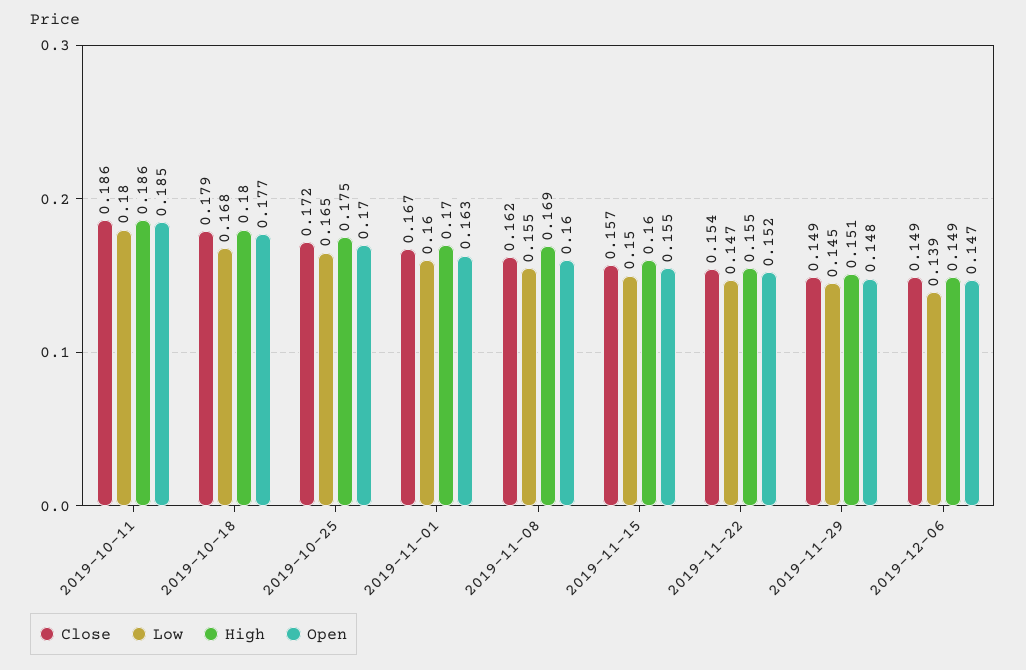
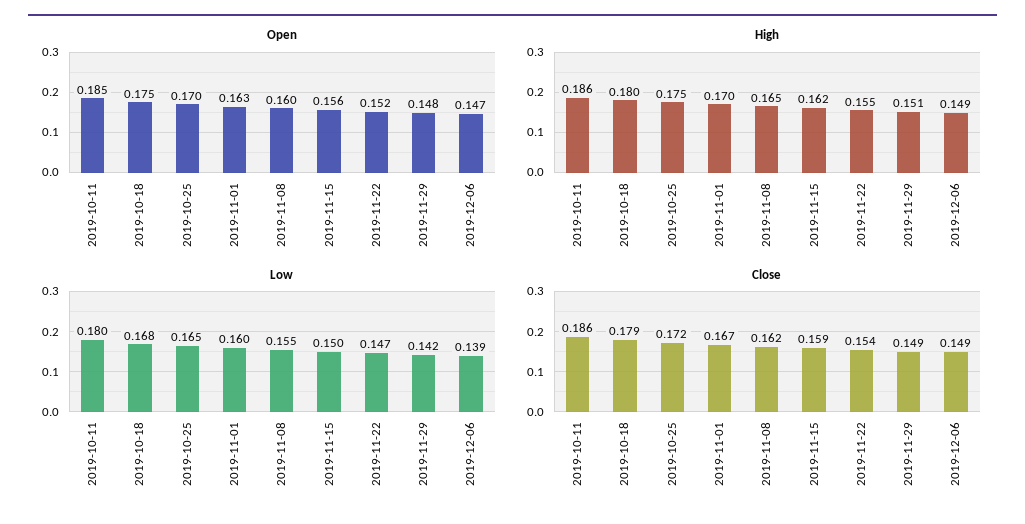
Open, 2019-10-18: 0.177 -> 0.175
High, 2019-11-08: 0.169 -> 0.165
Close, 2019-11-15: 0.157 -> 0.159
High, 2019-11-15: 0.16 -> 0.162
Open, 2019-11-15: 0.155 -> 0.156
Low, 2019-11-29: 0.145 -> 0.142

